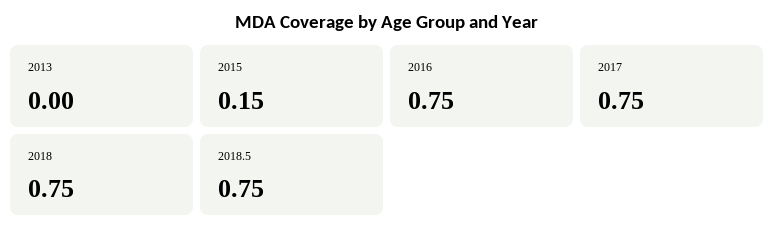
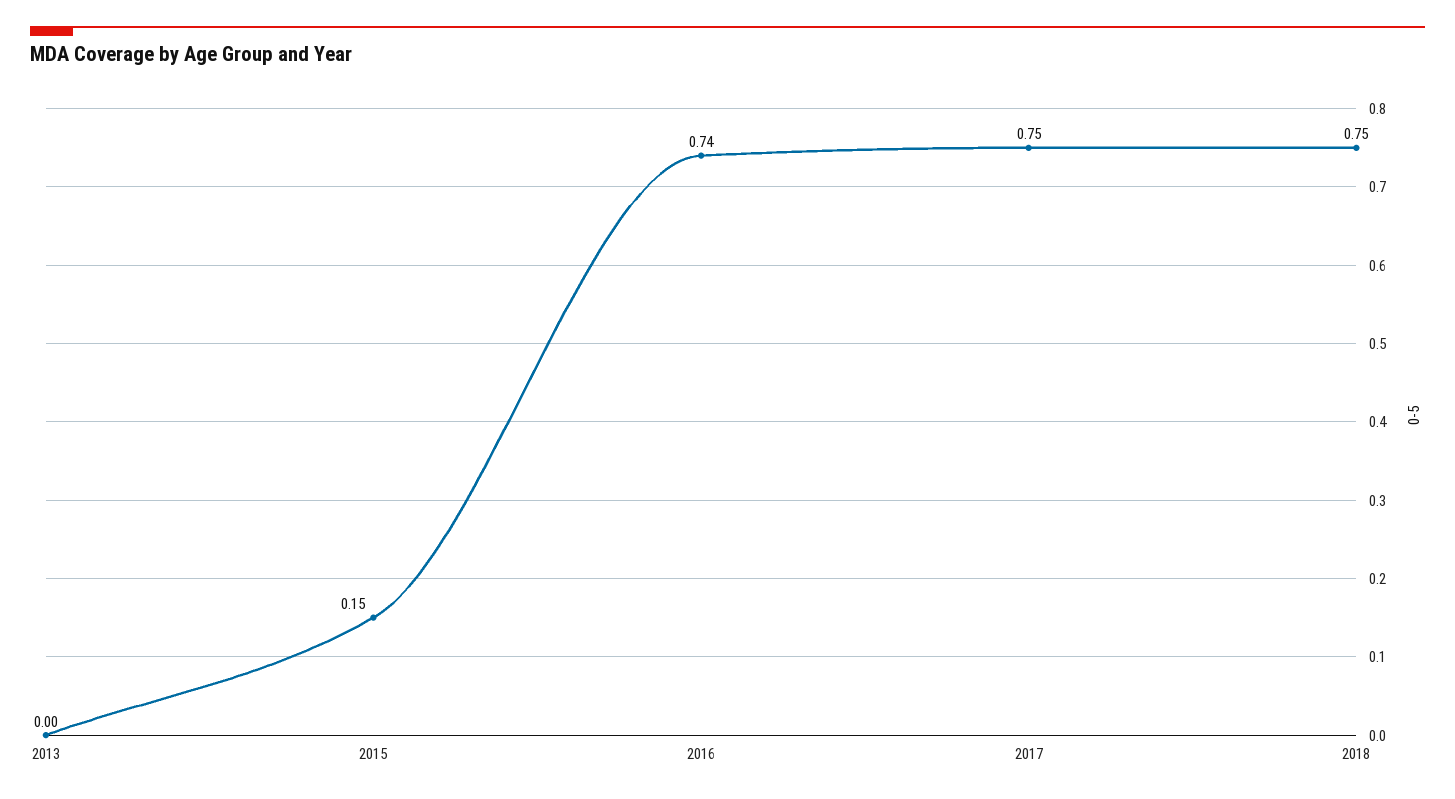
2016: 0.75 -> 0.74
2018.5: 0.75 -> none

